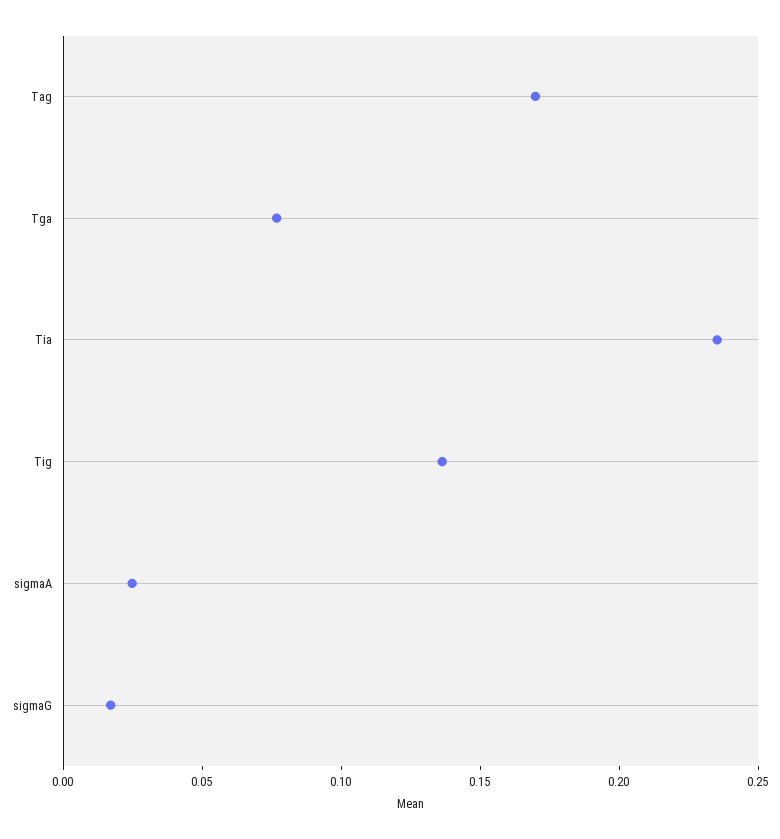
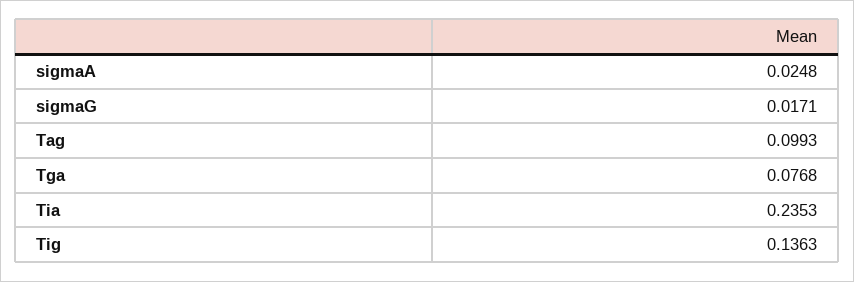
Tag: 0.17 -> 0.0993

